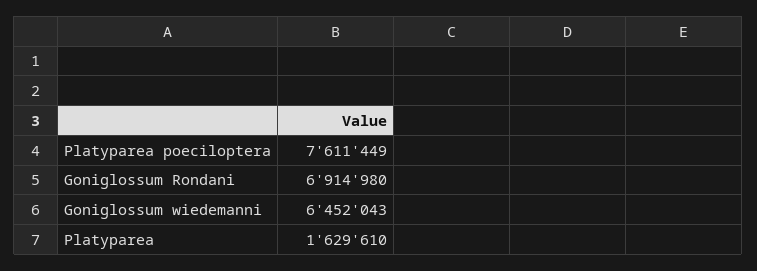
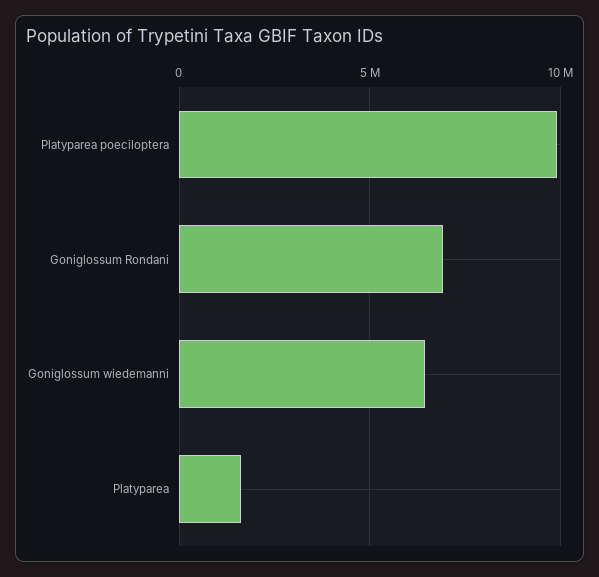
Platyparea poeciloptera: 7611449 -> 10000000

